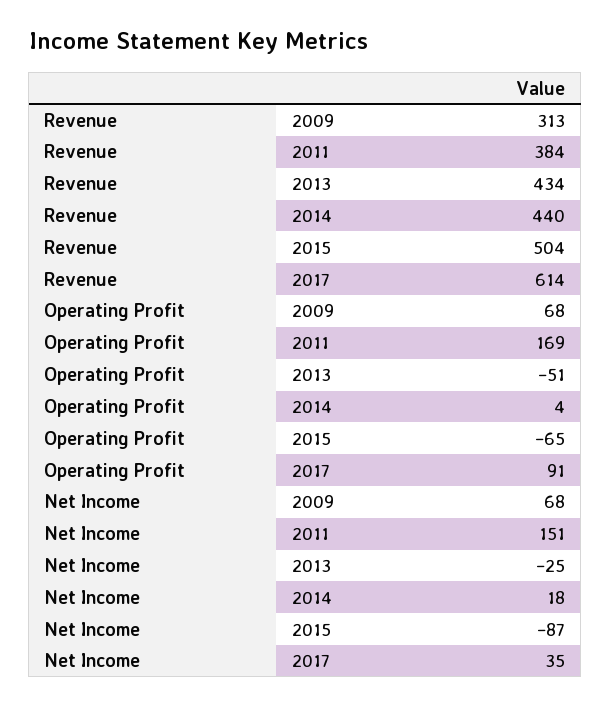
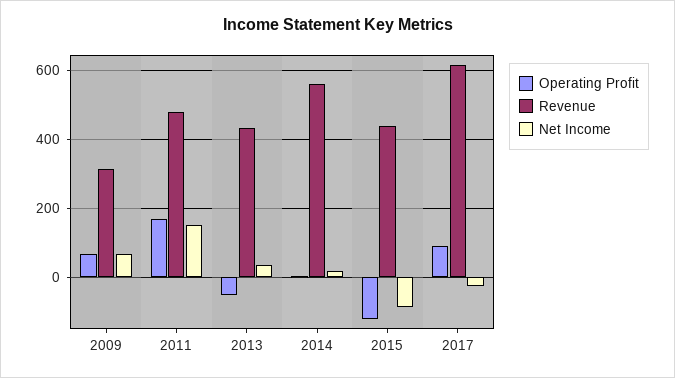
Revenue, 2011: 384 -> 480
Revenue, 2014: 440 -> 560
Revenue, 2015: 504 -> 440
Operating Profit, 2015: -65 -> -120
Net Income, 2013: -25 -> 40
Net Income, 2017: 35 -> -20

